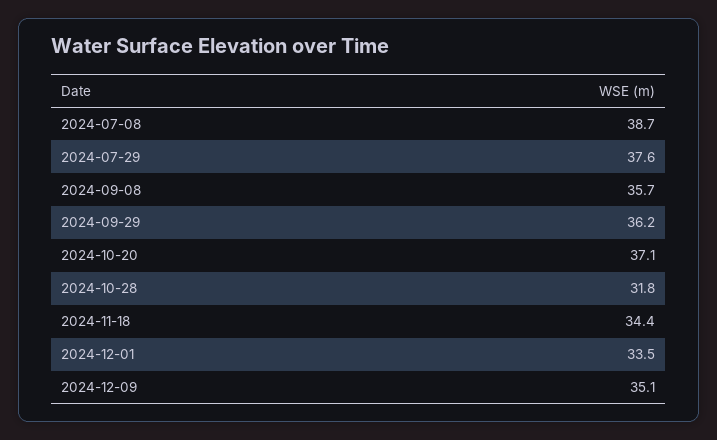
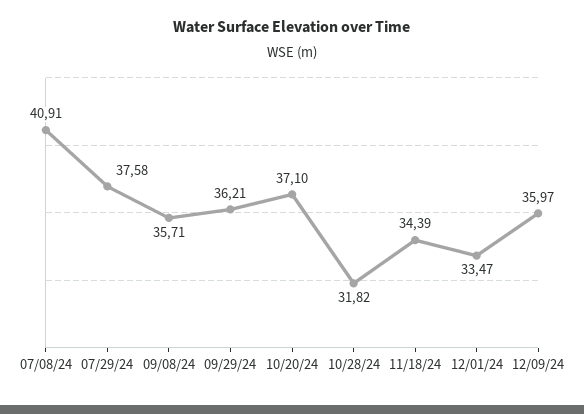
2024-07-08: 38.7 -> 40.91
2024-12-09: 35.1 -> 35.97

